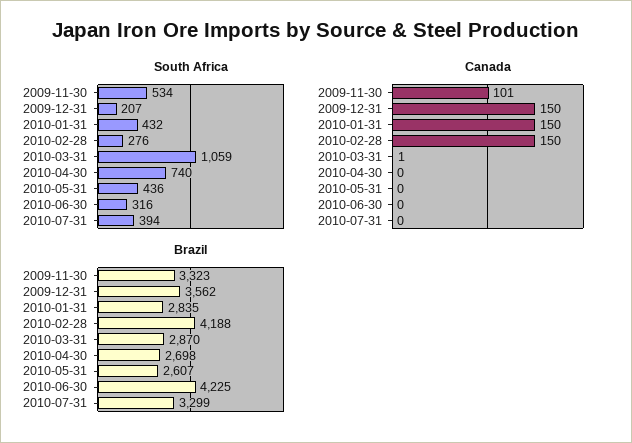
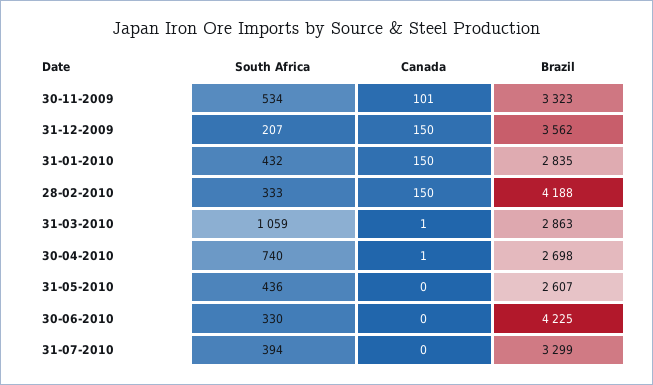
South Africa, 2010-02-28: 276 -> 333
South Africa, 2010-06-30: 316 -> 330
Canada, 2010-04-30: 0 -> 1
Brazil, 2010-03-31: 2870 -> 2863

